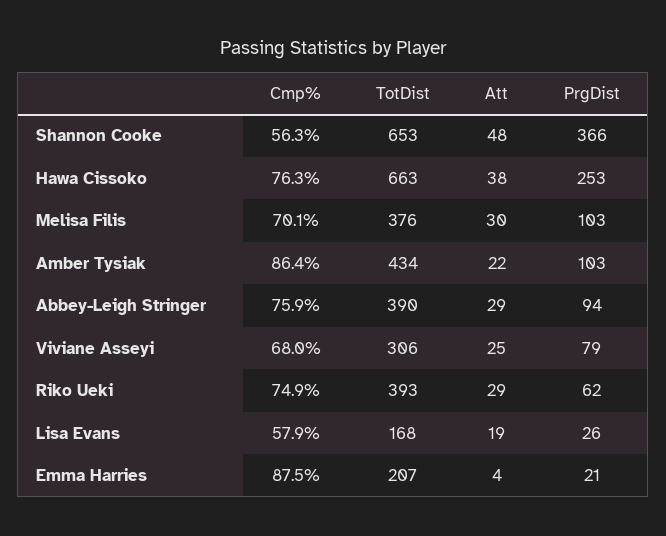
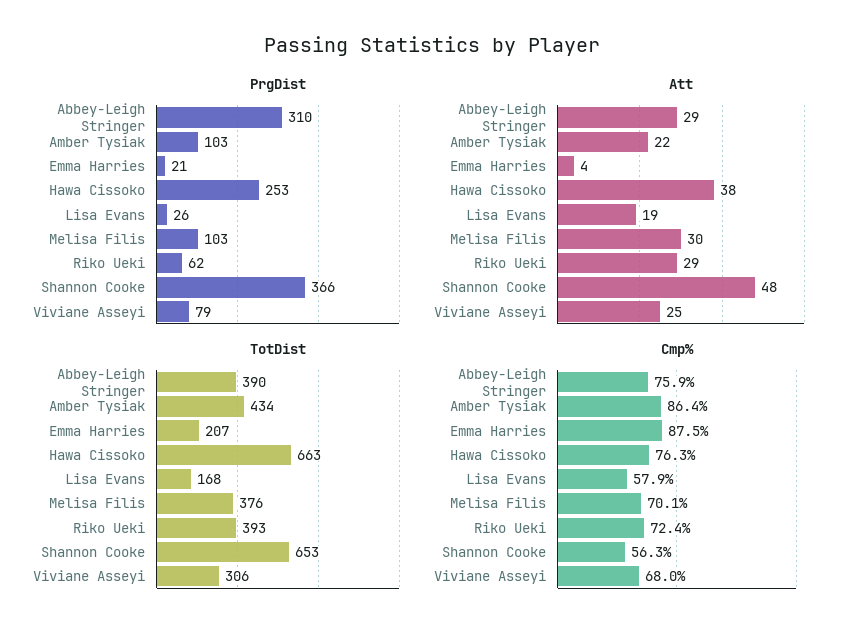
PrgDist, Abbey-Leigh Stringer: 94 -> 310
Cmp%, Riko Ueki: 74.9 -> 72.4

